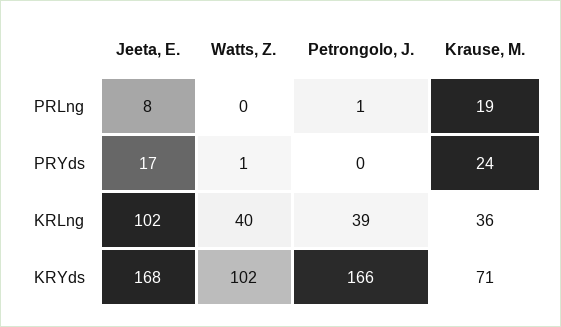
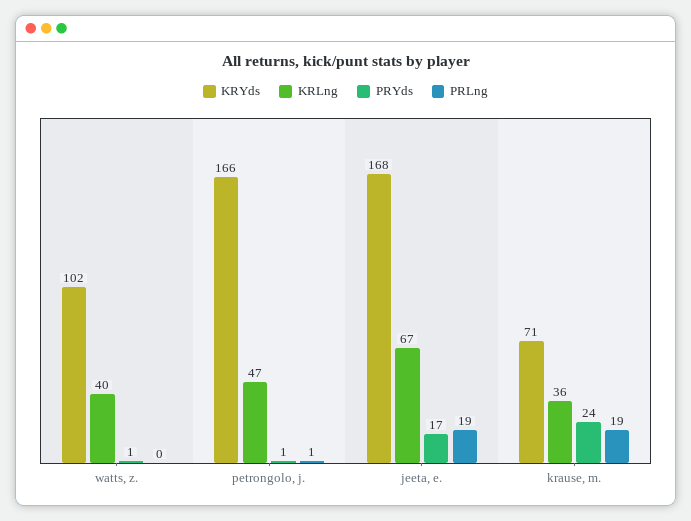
PRLng, Jeeta, E.: 8 -> 19
PRYds, Petrongolo, J.: 0 -> 1
KRLng, Jeeta, E.: 102 -> 67
KRLng, Petrongolo, J.: 39 -> 47

